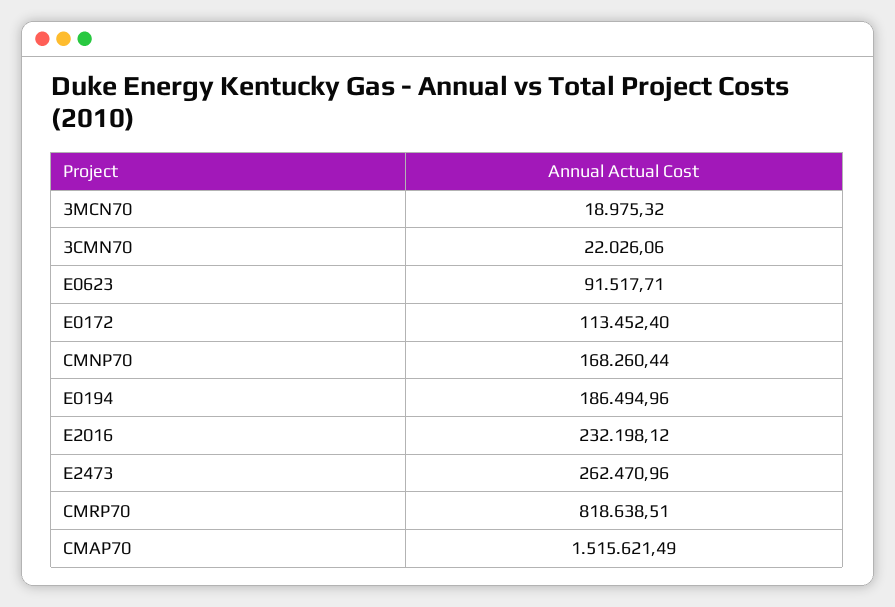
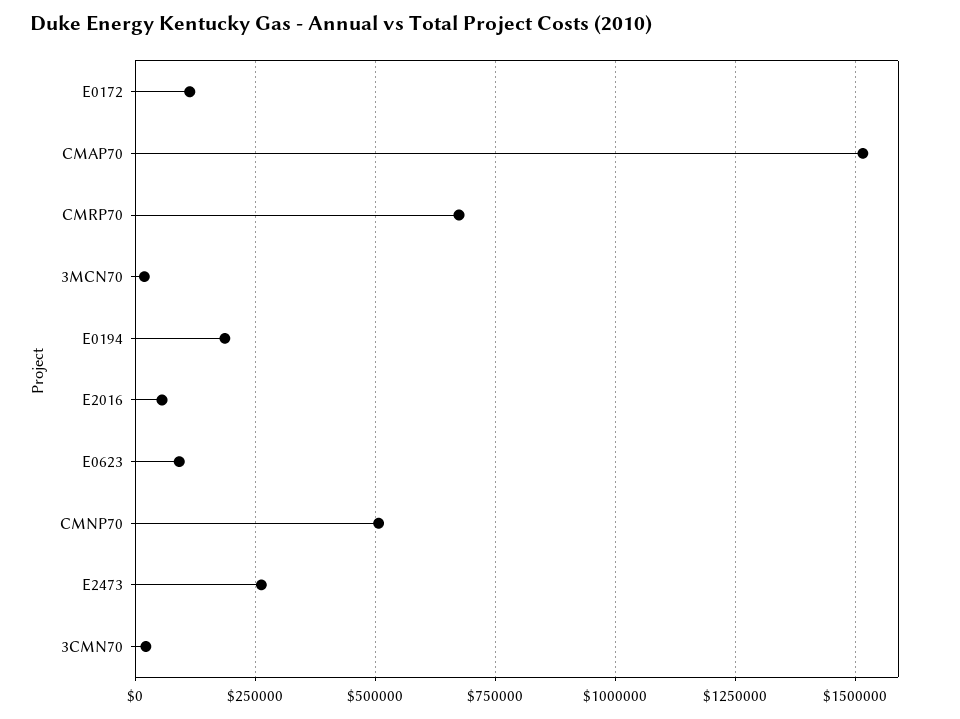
CMNP70: 168260.44 -> 500000
E2016: 232198.12 -> 50000
CMRP70: 818638.51 -> 675000

